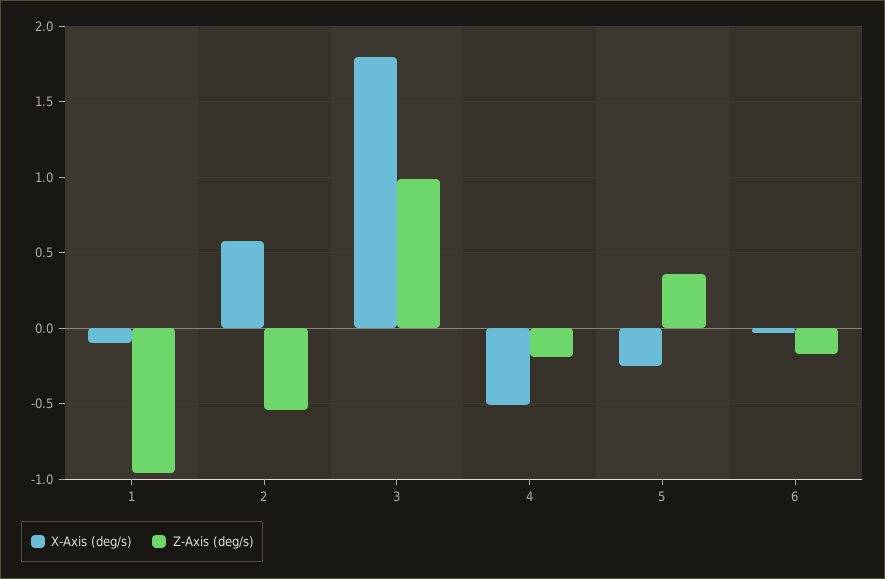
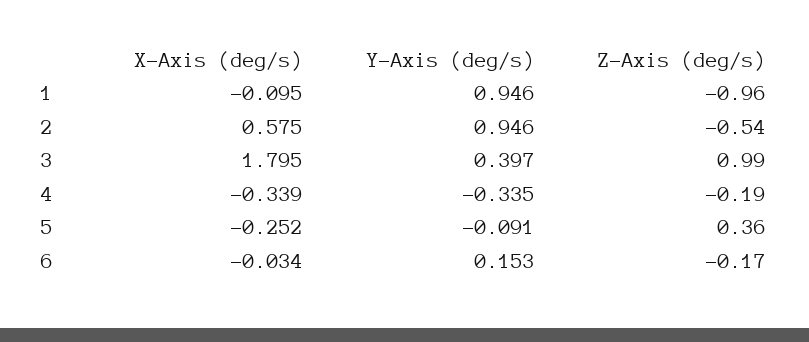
X-Axis (deg/s), 4: -0.5 -> -0.339
Y-Axis (deg/s), 1: none -> 0.946
Y-Axis (deg/s), 2: none -> 0.946
Y-Axis (deg/s), 3: none -> 0.397
Y-Axis (deg/s), 4: none -> -0.335
Y-Axis (deg/s), 5: none -> -0.091
Y-Axis (deg/s), 6: none -> 0.153

